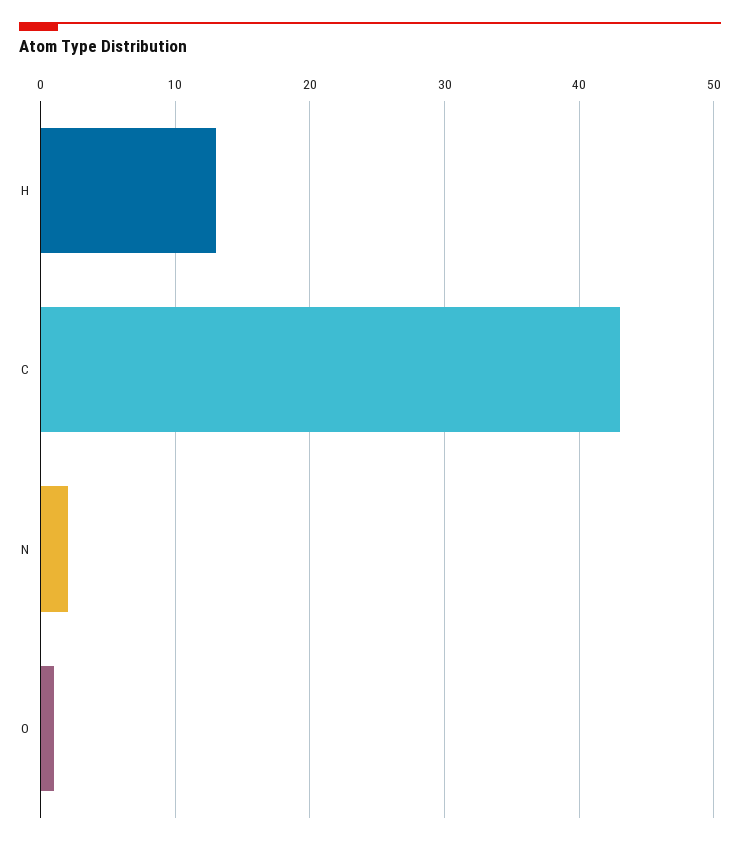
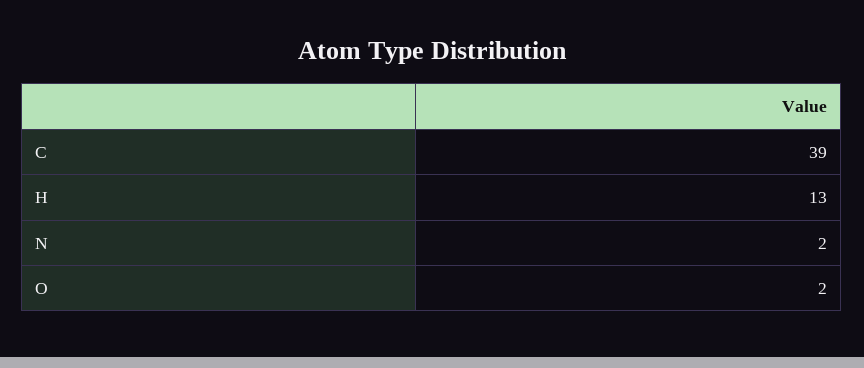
C: 43 -> 39
O: 1 -> 2

